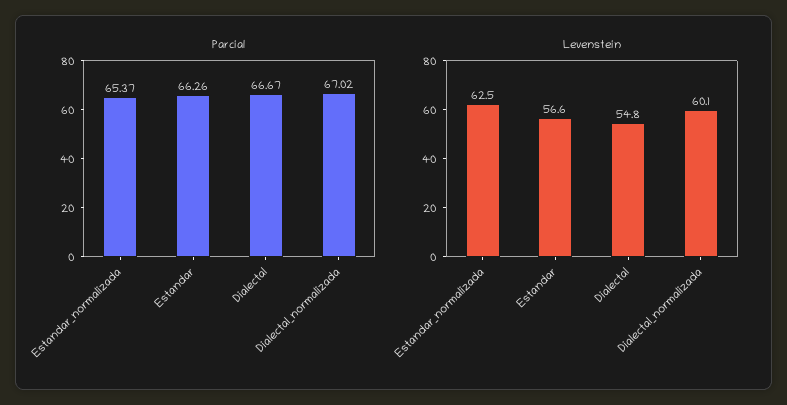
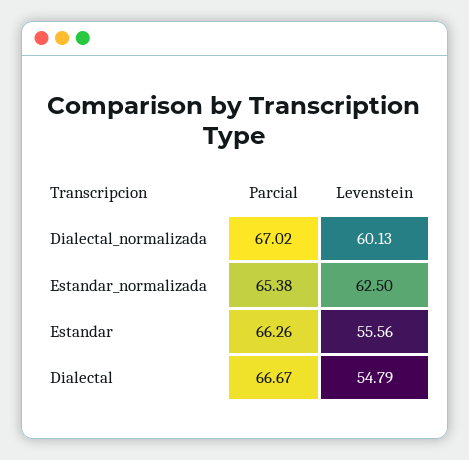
Parcial, Estandar_normalizada: 65.37 -> 65.38
Levenstein, Estandar: 56.6 -> 55.56

